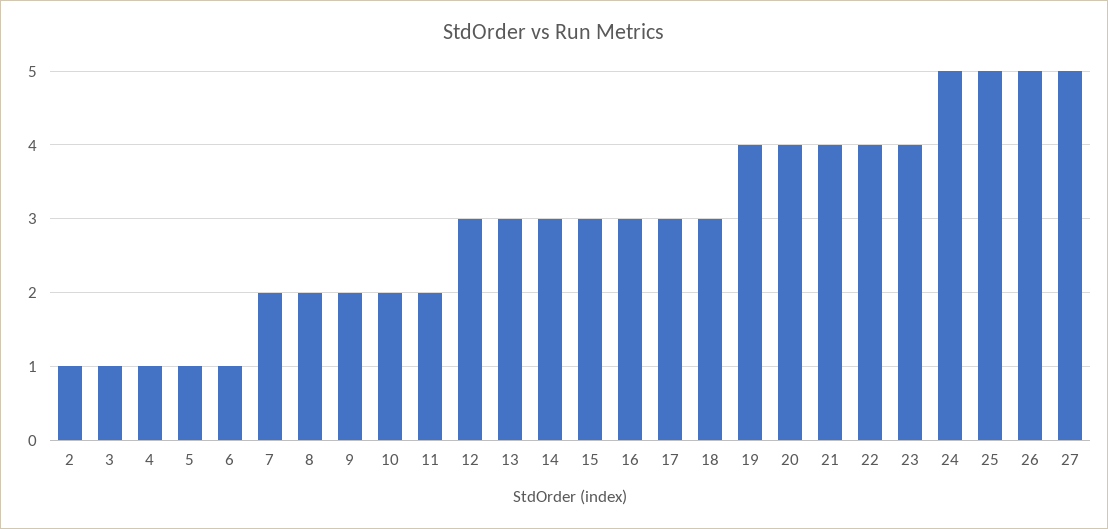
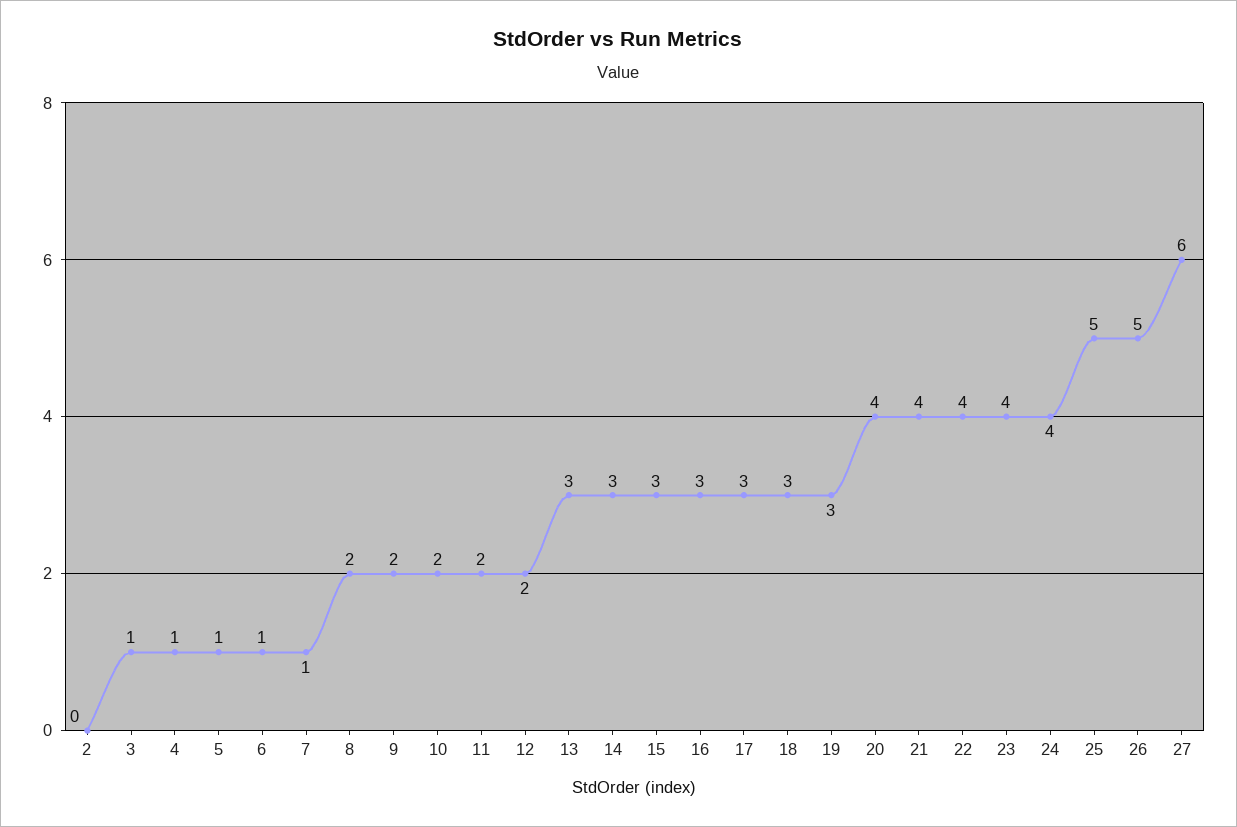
2: 1 -> 0
7: 2 -> 1
12: 3 -> 2
19: 4 -> 3
24: 5 -> 4
27: 5 -> 6

